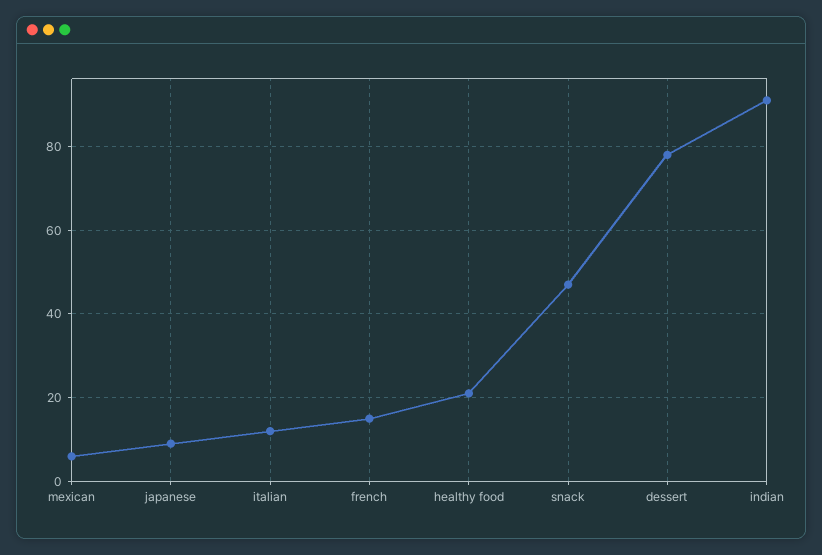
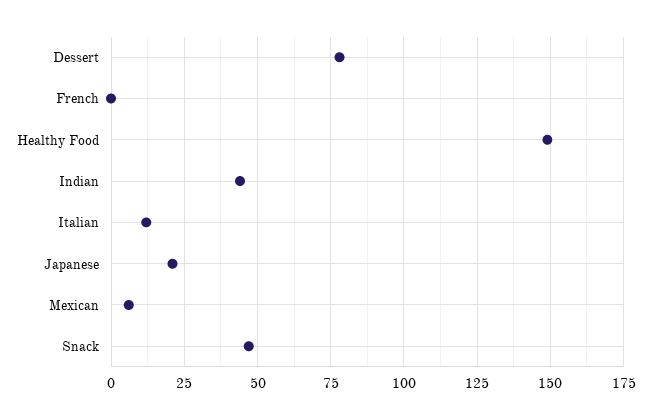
japanese: 10 -> 20
french: 15 -> 0
healthy food: 20 -> 150
indian: 90 -> 45

